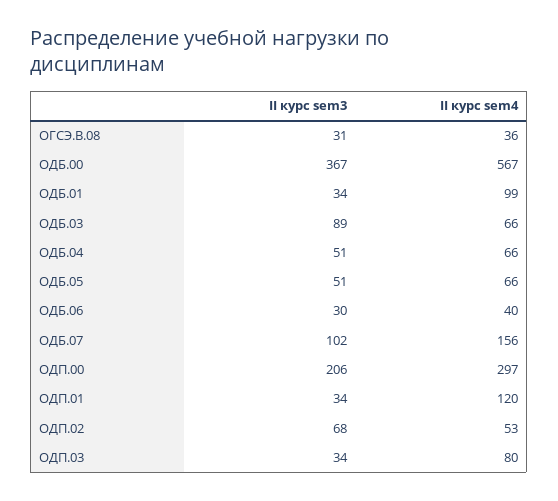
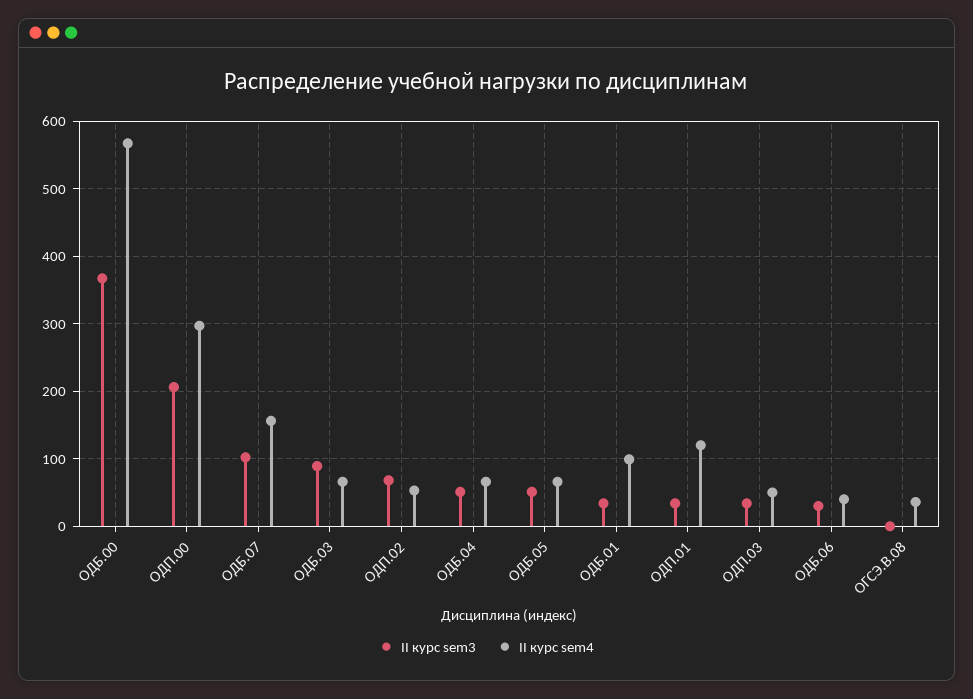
II курс sem3, ОГСЭ.В.08: 31 -> 0
II курс sem4, ОДП.03: 80 -> 50

